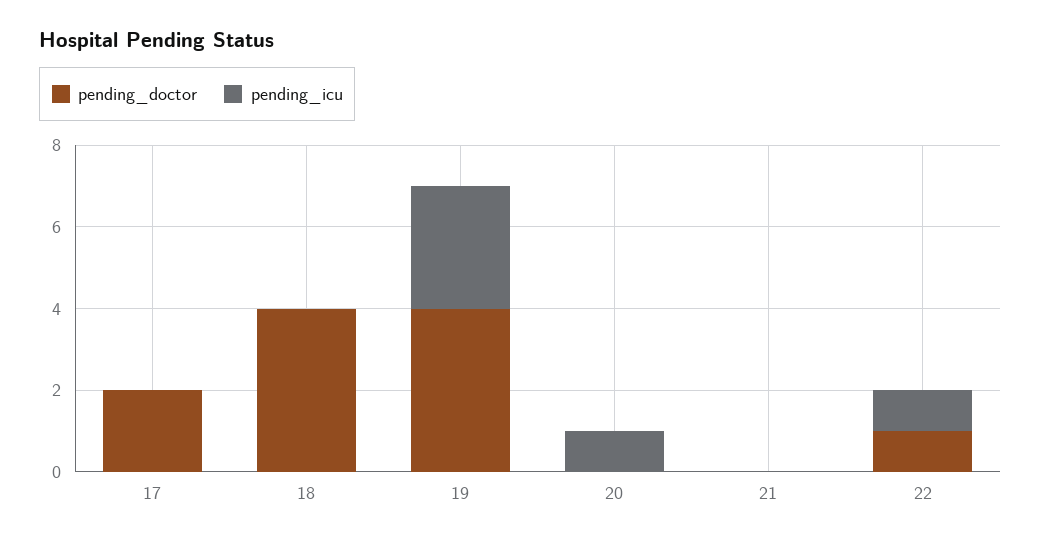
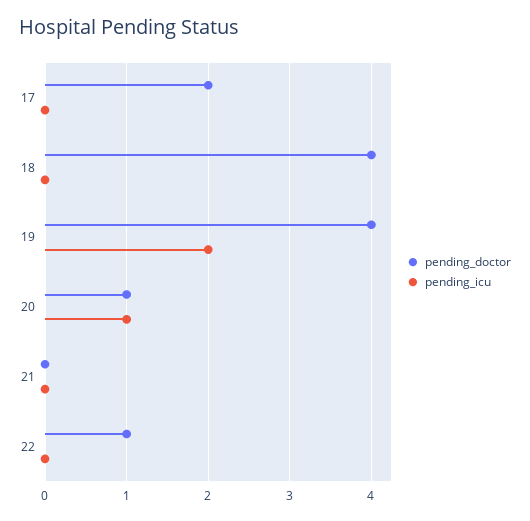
pending_icu, 19: 3 -> 2
pending_doctor, 20: 0 -> 1
pending_icu, 22: 1 -> 0

